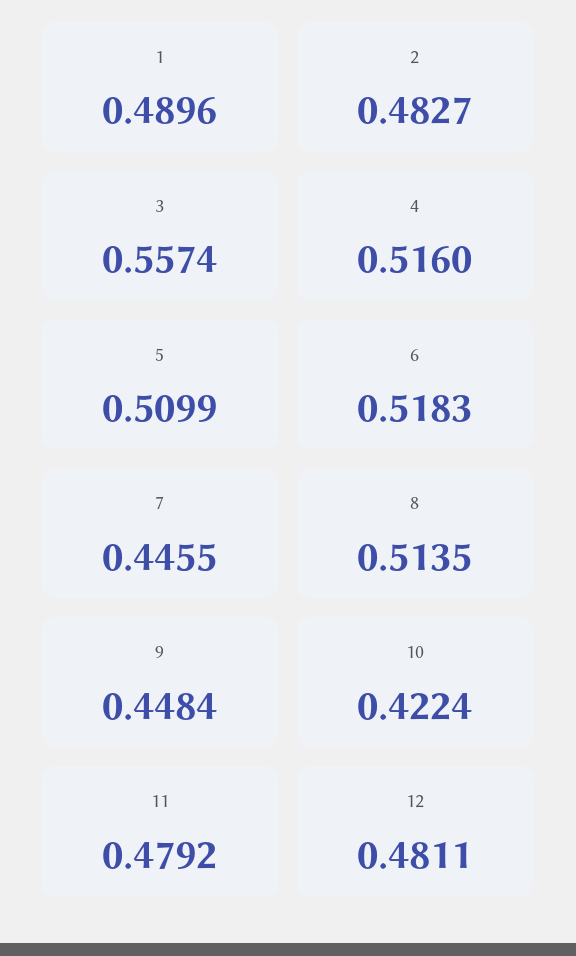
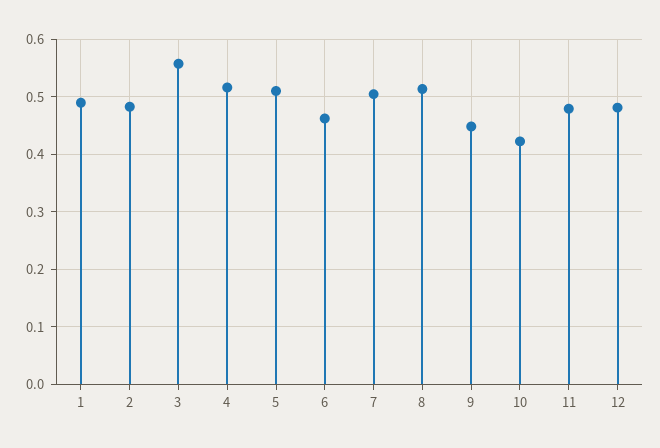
6: 0.5183 -> 0.46
7: 0.4455 -> 0.5

